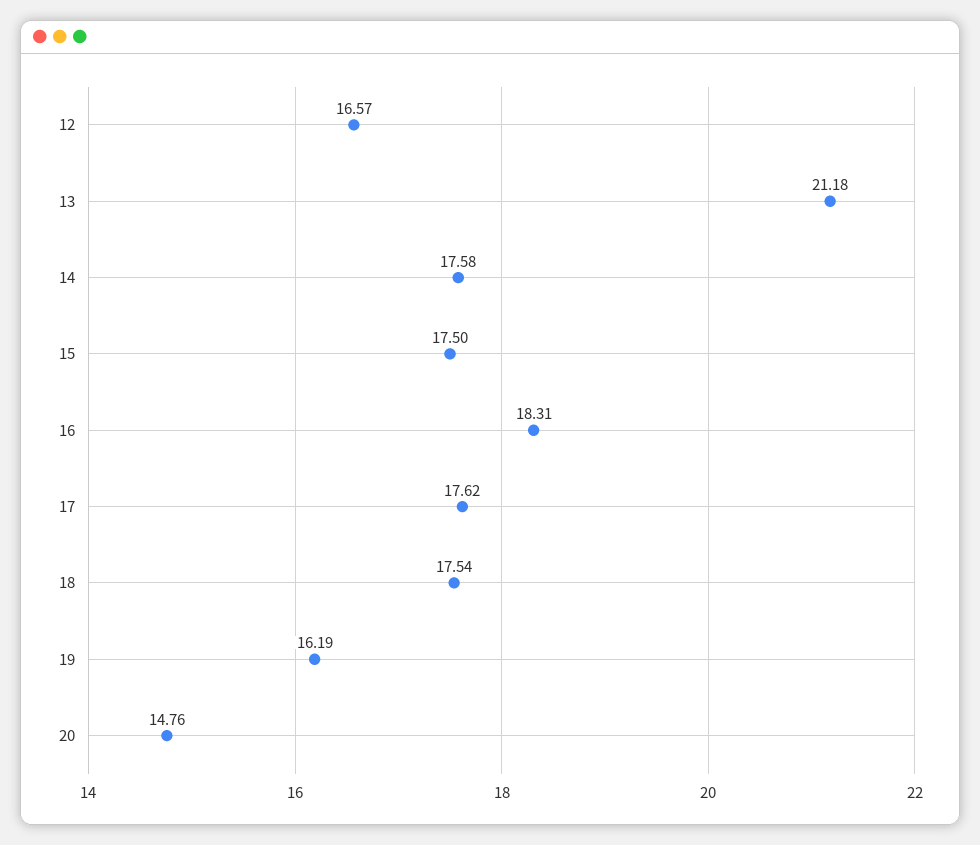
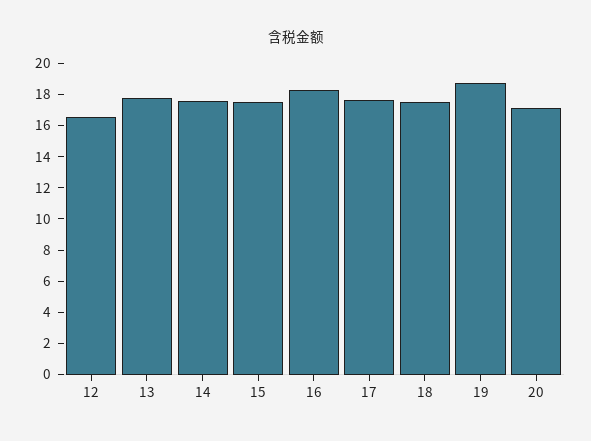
13: 21.18 -> 18
19: 16.19 -> 19
20: 14.76 -> 17

